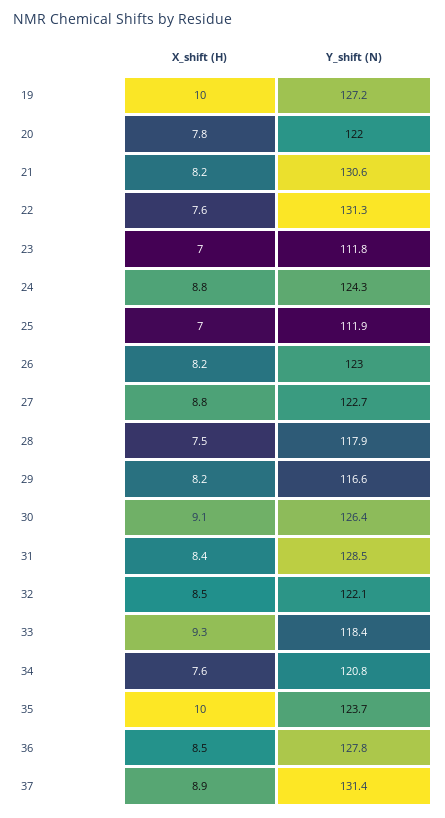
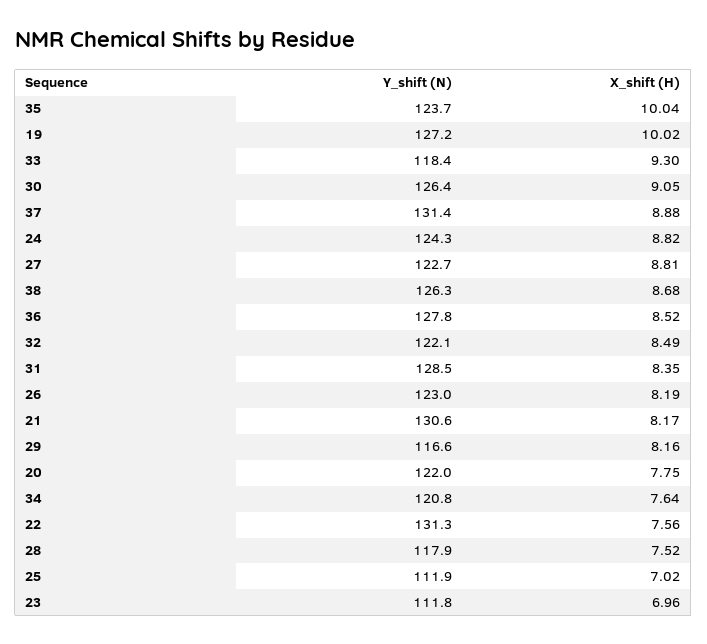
Y_shift (N), 38: none -> 126.3
X_shift (H), 38: none -> 8.68

